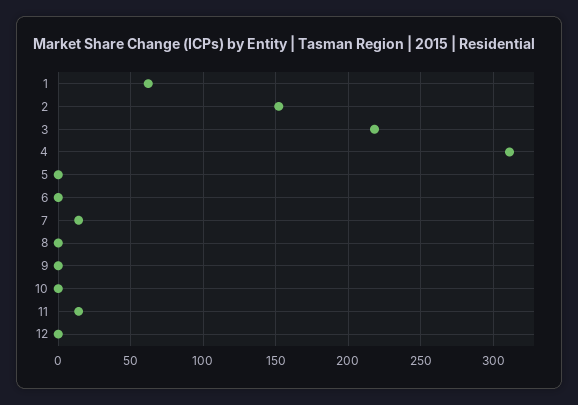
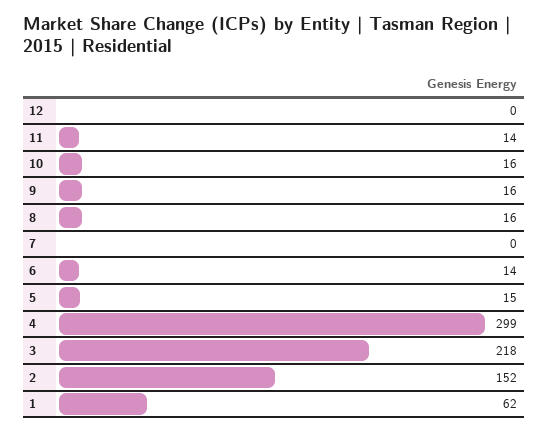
4: 310 -> 299
5: 0 -> 15
6: 0 -> 14
7: 15 -> 0
8: 0 -> 16
9: 0 -> 16
10: 0 -> 16

